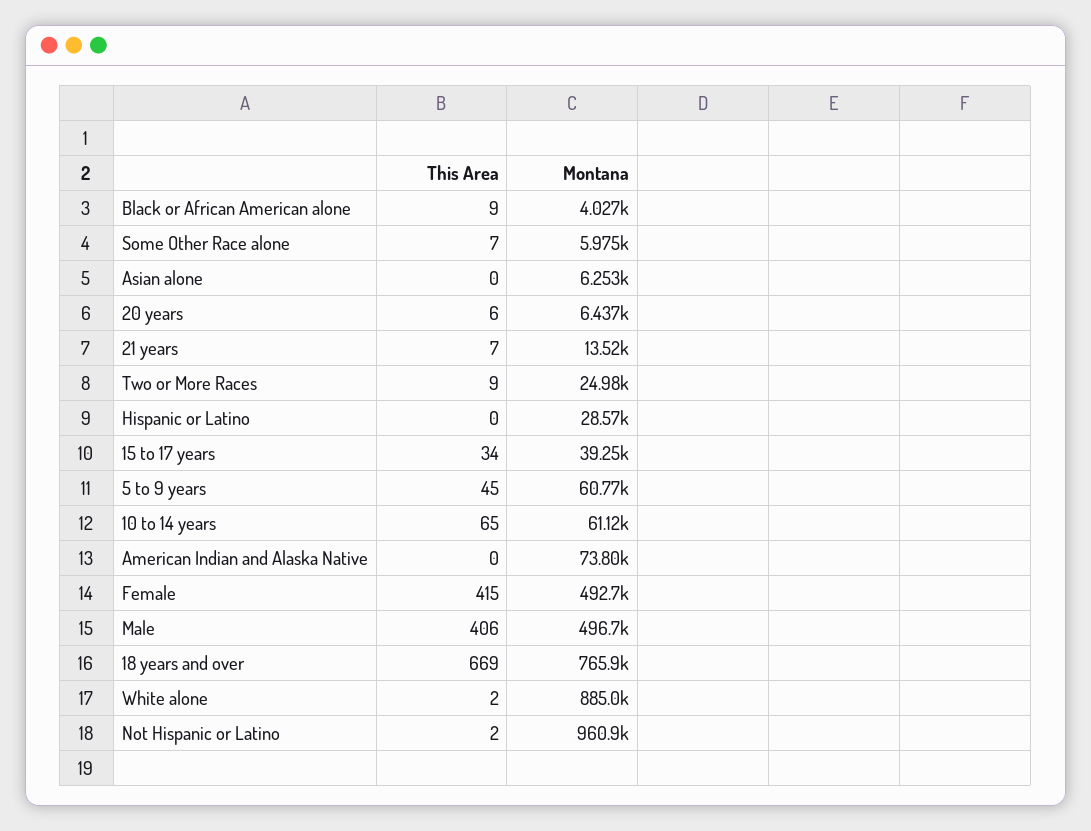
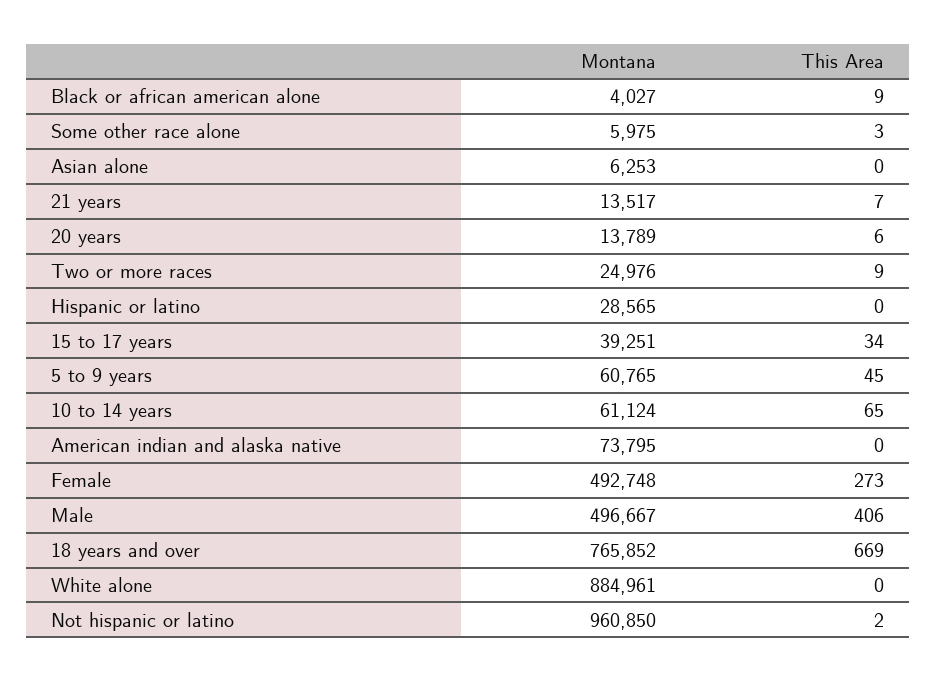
This Area, Some Other Race alone: 7 -> 3
Montana, 20 years: 6437 -> 13789
This Area, Female: 415 -> 273
This Area, White alone: 2 -> 0

